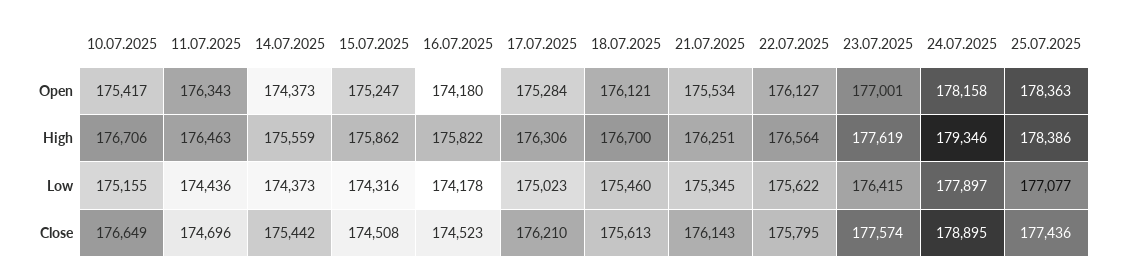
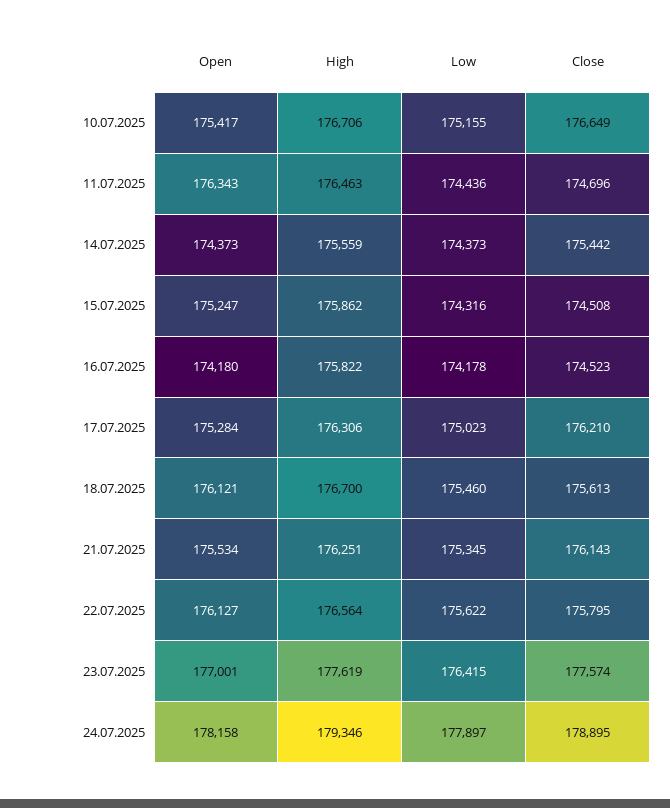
25.07.2025, Open: 178363 -> none
25.07.2025, High: 178386 -> none
25.07.2025, Low: 177077 -> none
25.07.2025, Close: 177436 -> none

